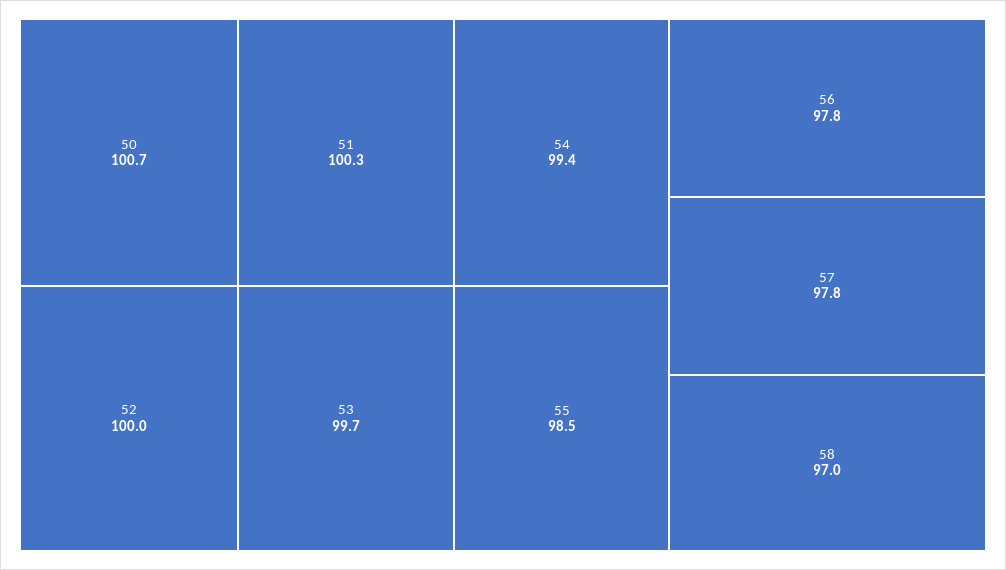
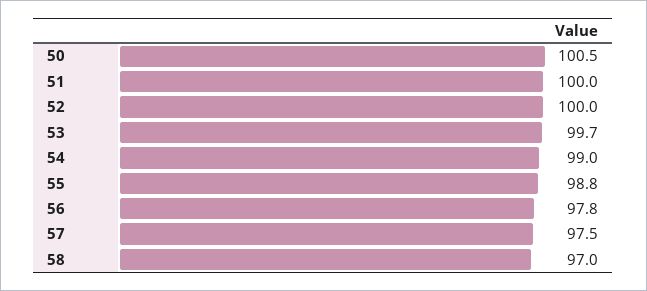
50: 100.7 -> 100.5
51: 100.3 -> 100
54: 99.4 -> 99
55: 98.5 -> 98.8
57: 97.8 -> 97.5

